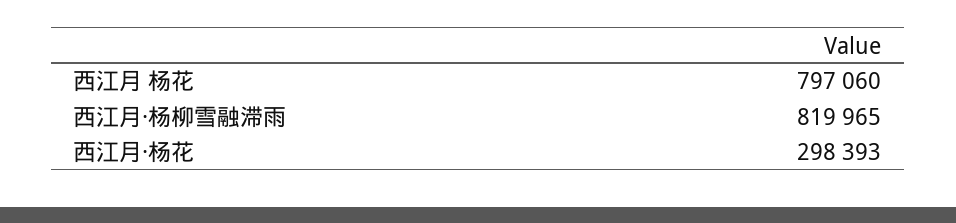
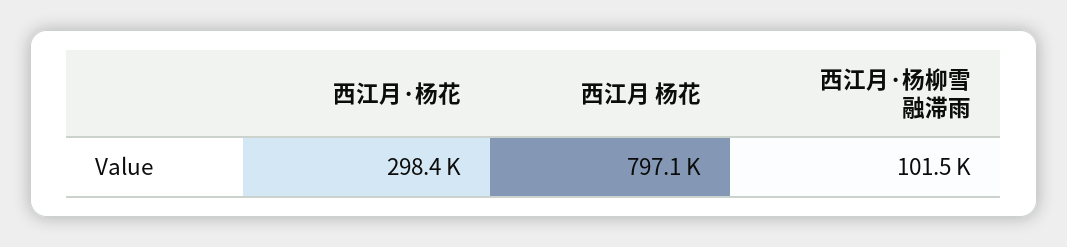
西江月·杨柳雪融滞雨: 819965 -> 101500

